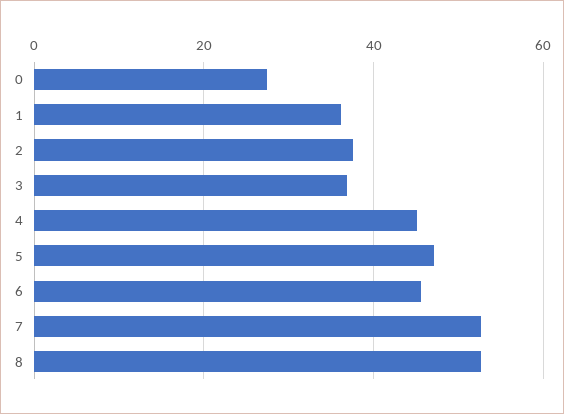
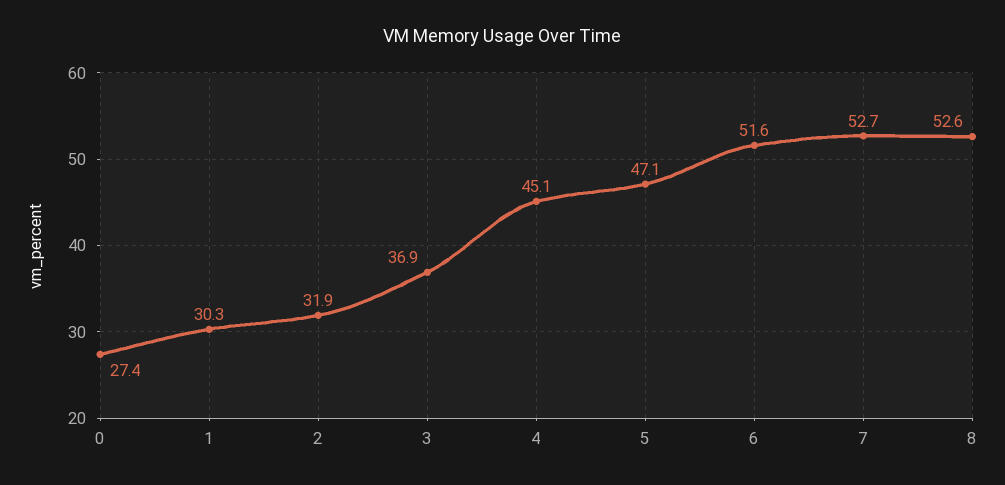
1: 36 -> 30.3
2: 38 -> 31.9
6: 46 -> 51.6

